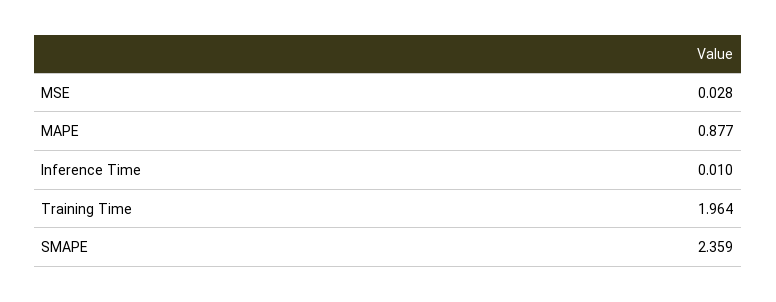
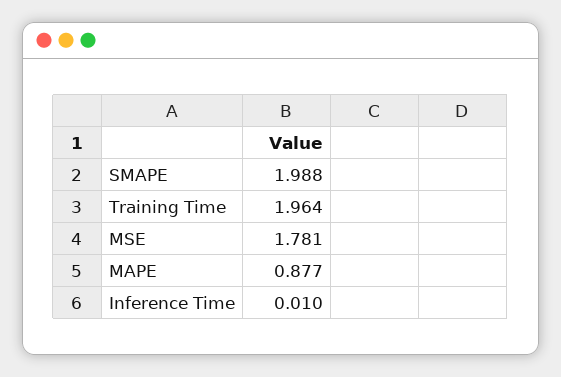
MSE: 0.028 -> 1.781
SMAPE: 2.359 -> 1.988

